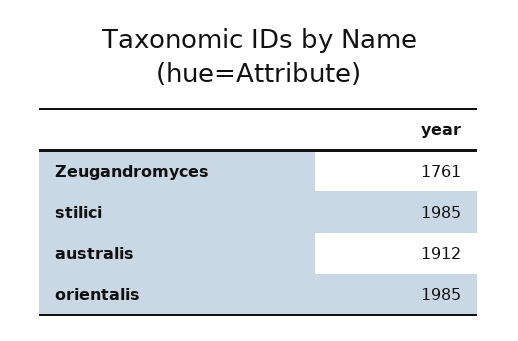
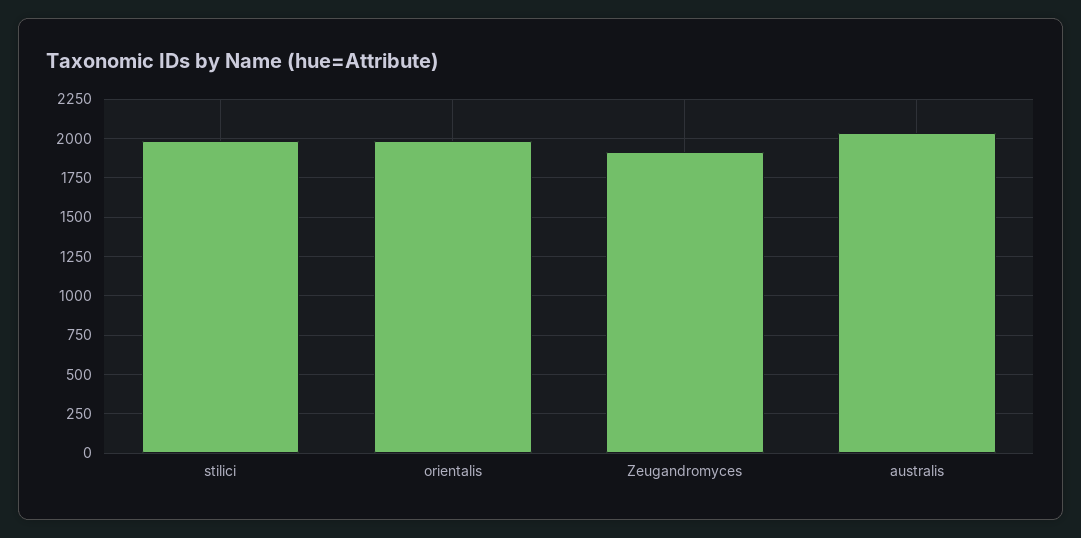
Zeugandromyces: 1761 -> 1900
australis: 1912 -> 2050

